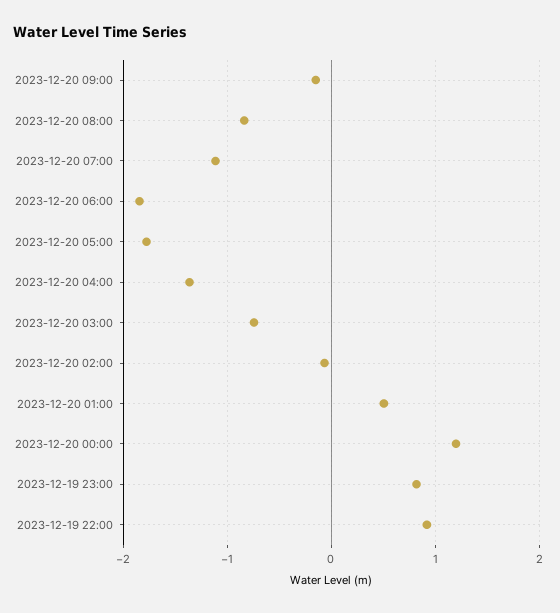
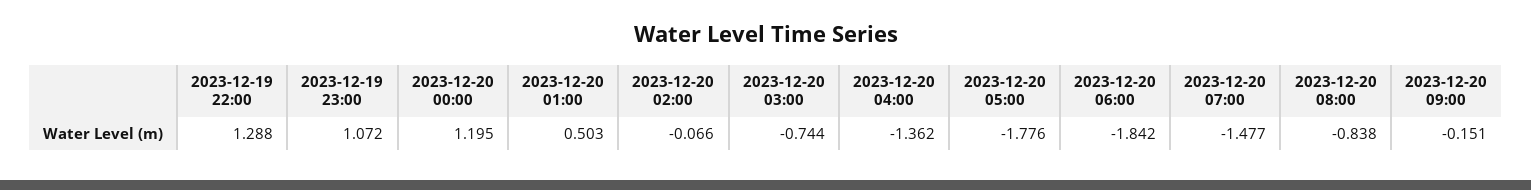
2023-12-20 07:00: -1.1 -> -1.477
2023-12-19 23:00: 0.8 -> 1.072
2023-12-19 22:00: 0.9 -> 1.288

